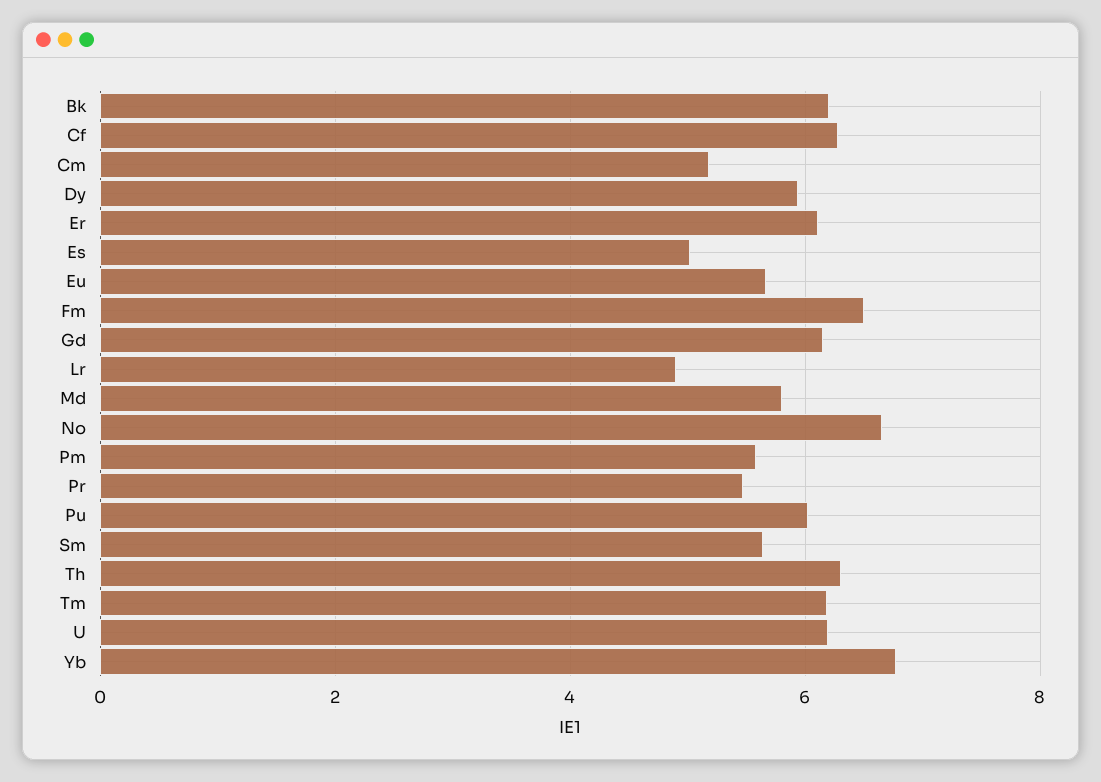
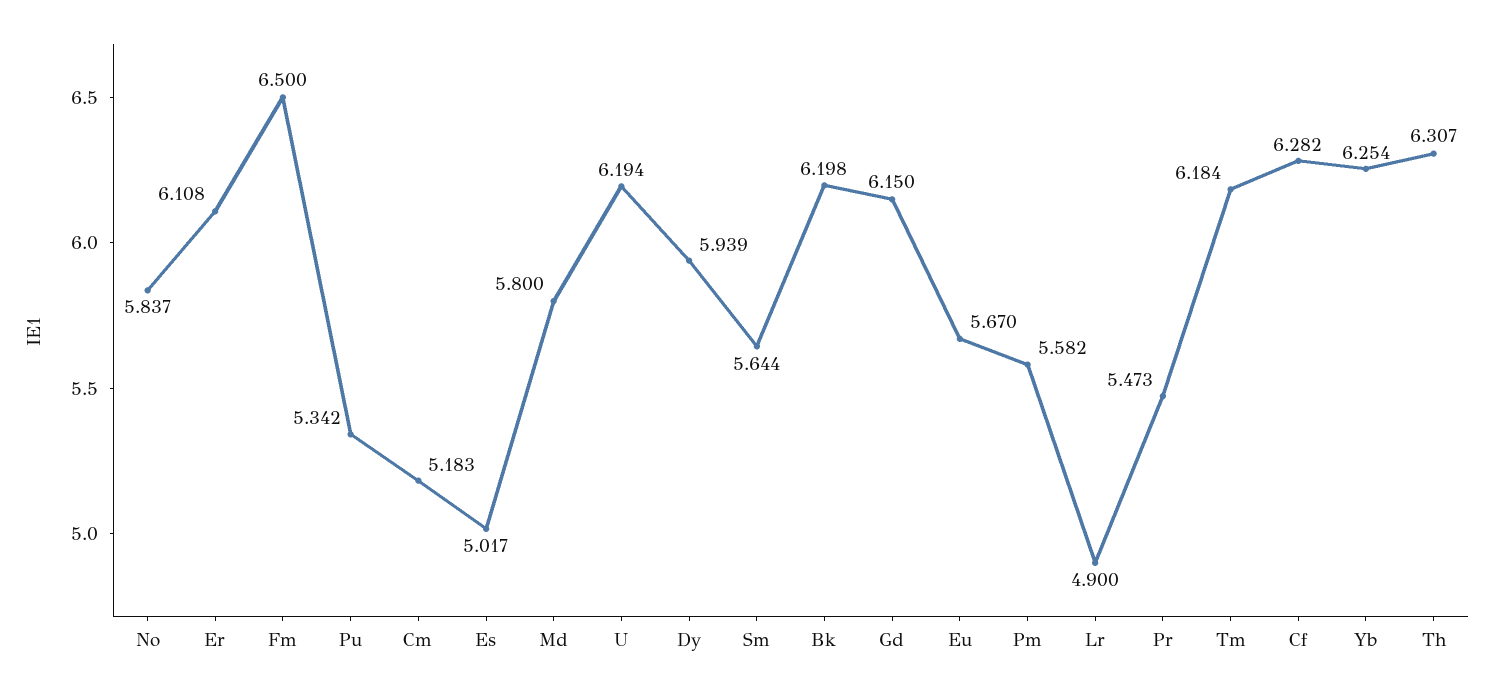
No: 6.6 -> 5.837
Pu: 6 -> 5.342
Yb: 6.8 -> 6.254

